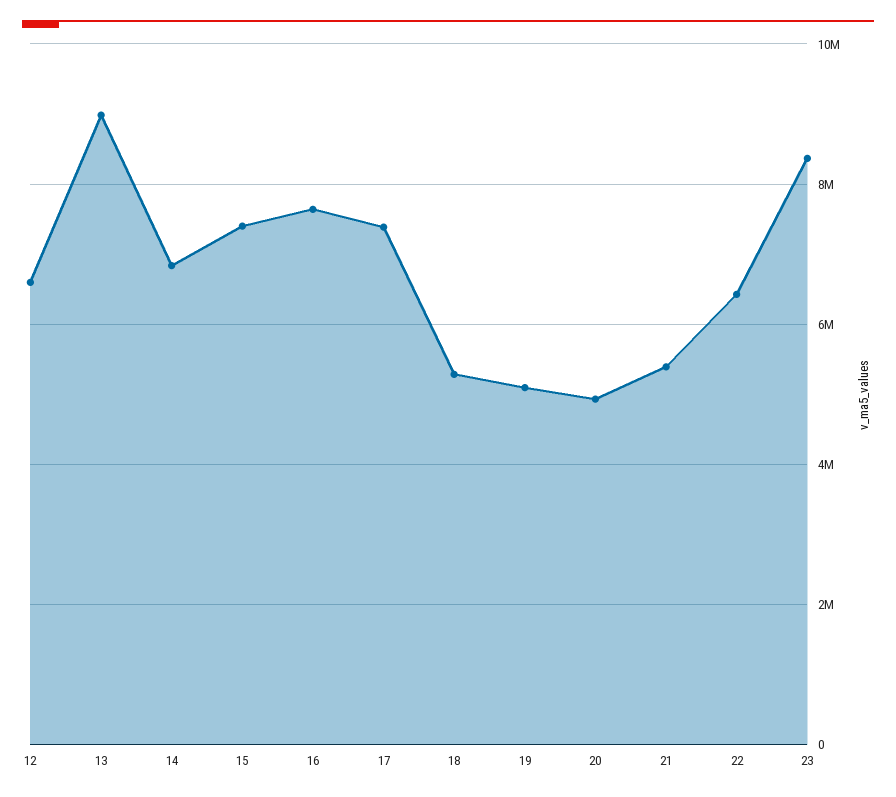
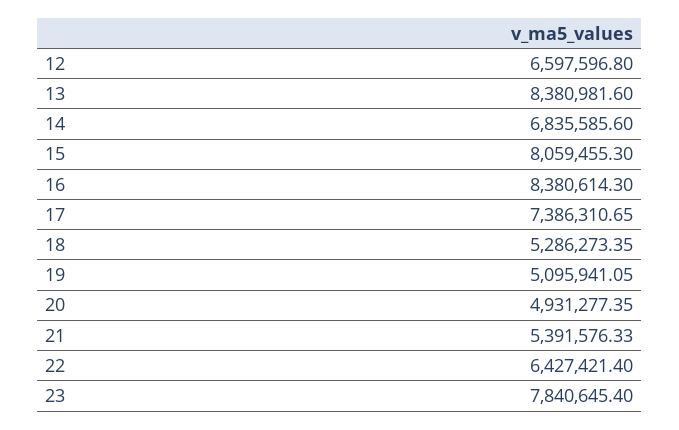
13: 9000000 -> 8380981.6
15: 7400000 -> 8059455.3
16: 7600000 -> 8380614.3
23: 8400000 -> 7840645.4

